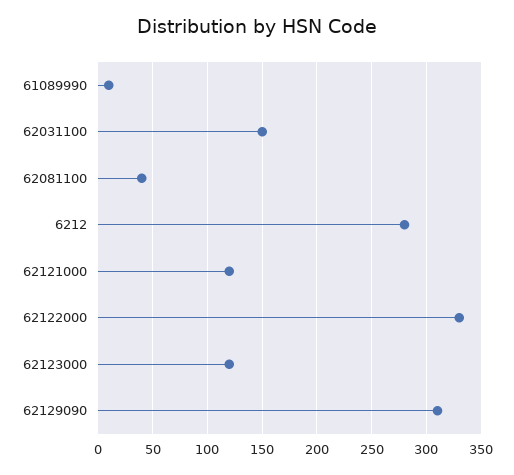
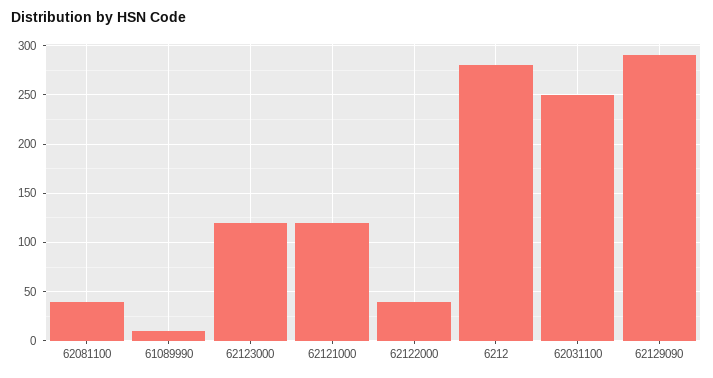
62031100: 150 -> 250
62122000: 330 -> 40
62129090: 310 -> 290

